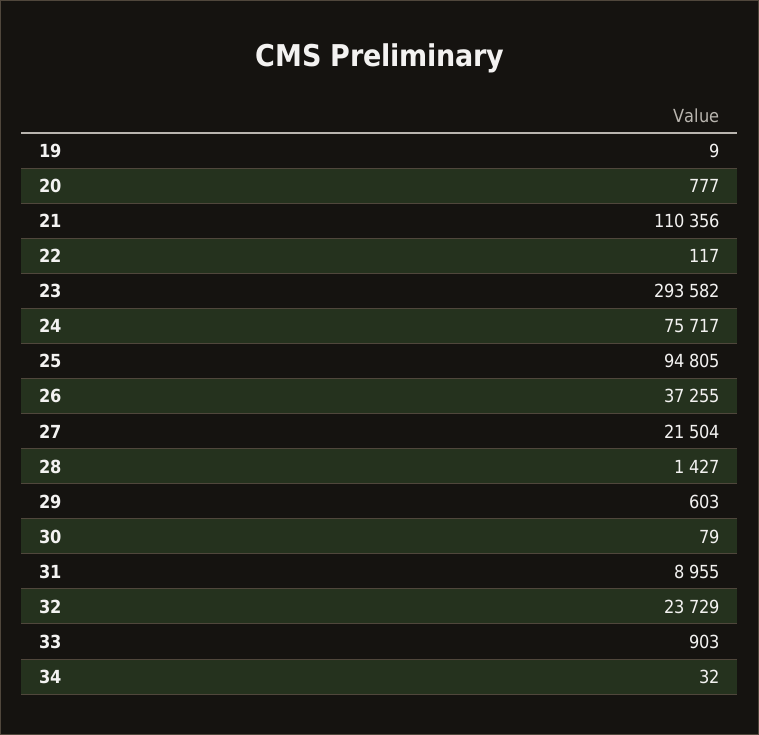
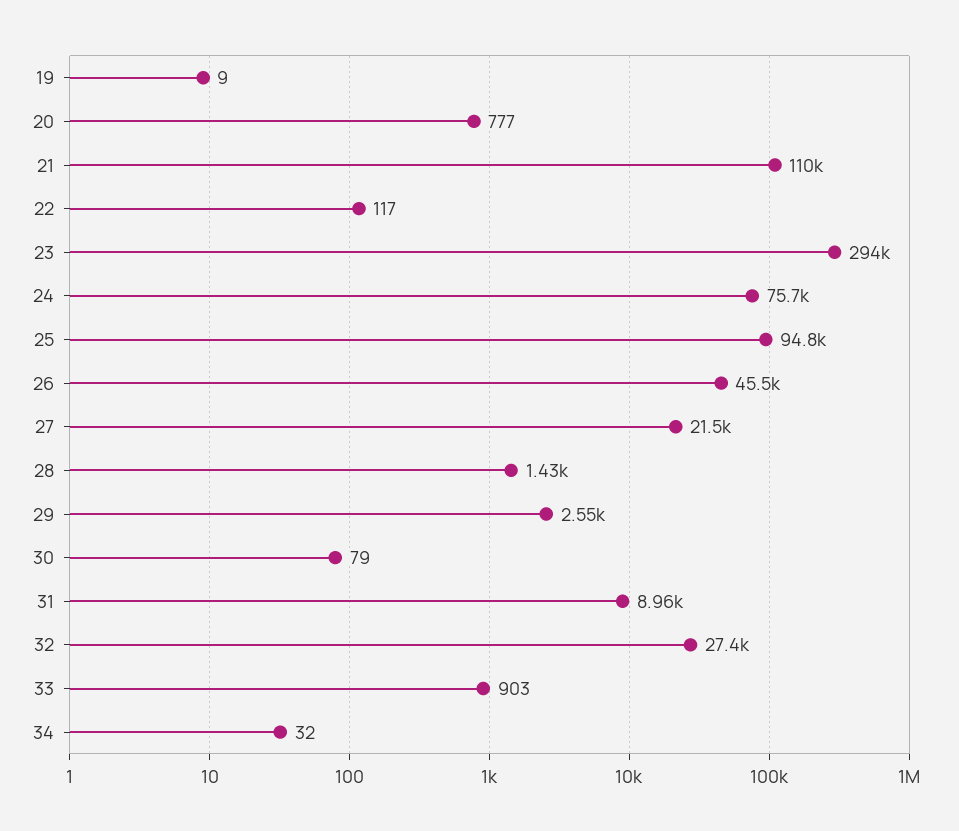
26: 37255 -> 45500
29: 603 -> 2550
32: 23729 -> 27400

